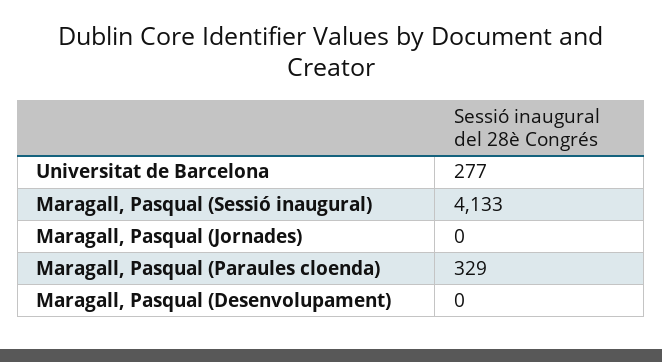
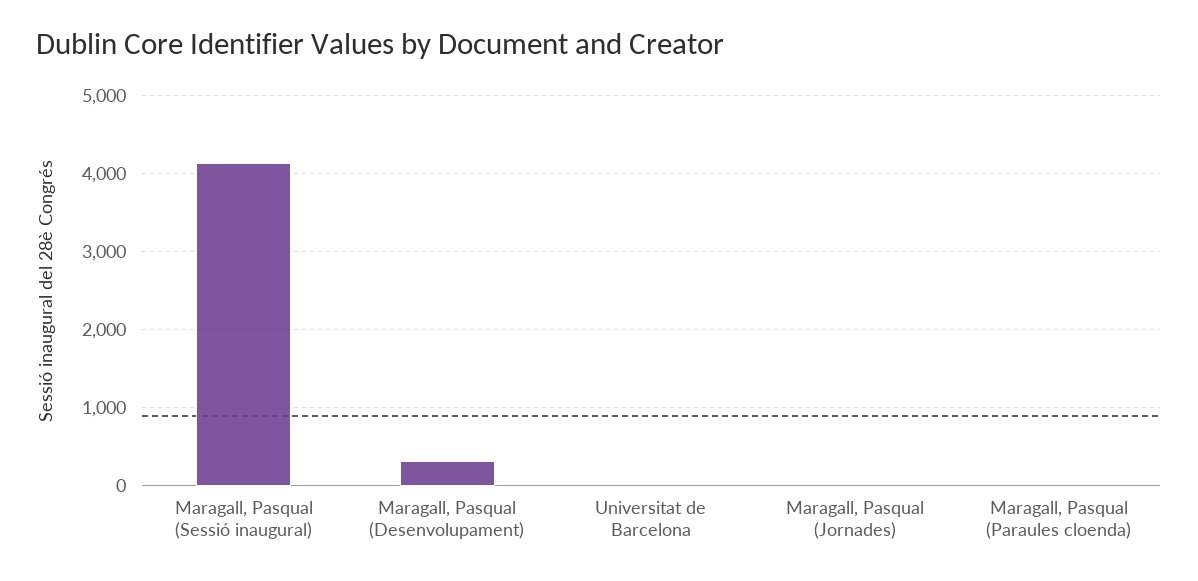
Universitat de Barcelona: 277 -> 0
Maragall, Pasqual (Paraules cloenda): 329 -> 0
Maragall, Pasqual (Desenvolupament): 0 -> 300

